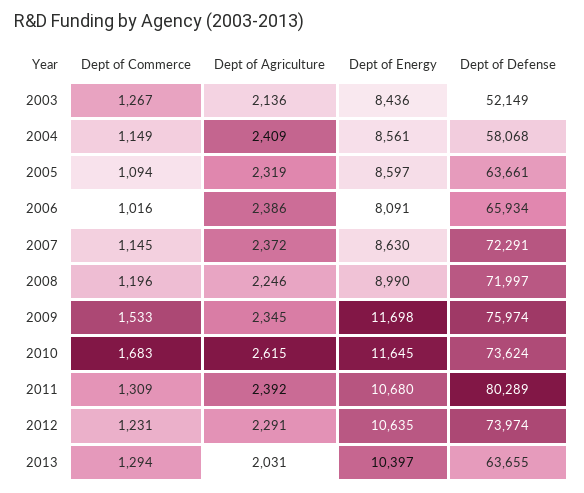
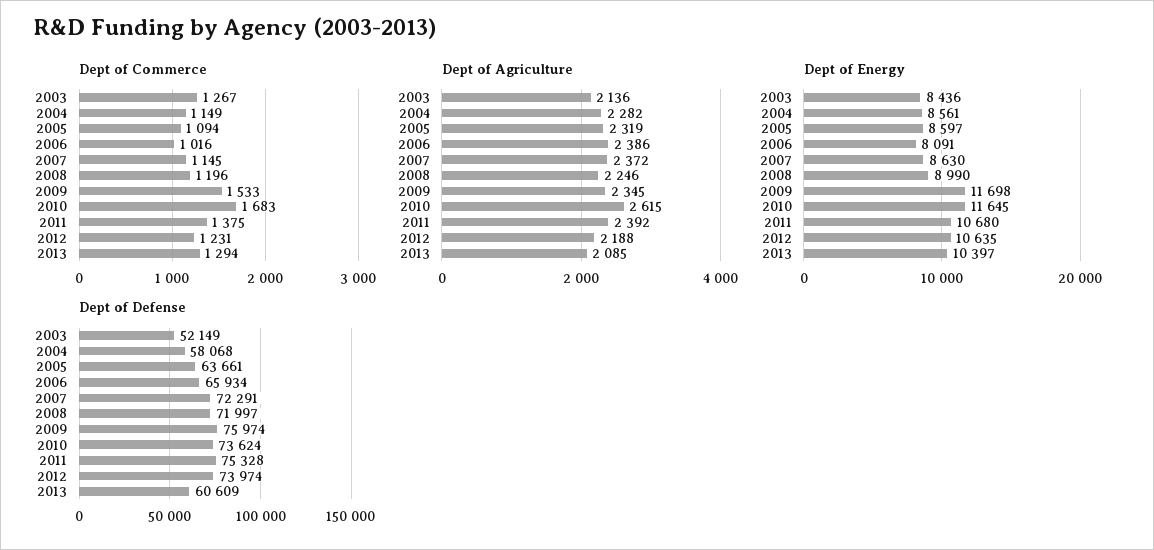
Dept of Agriculture, 2004: 2409 -> 2282
Dept of Commerce, 2011: 1309 -> 1375
Dept of Defense, 2011: 80289 -> 75328
Dept of Agriculture, 2012: 2291 -> 2188
Dept of Agriculture, 2013: 2031 -> 2085
Dept of Defense, 2013: 63655 -> 60609

